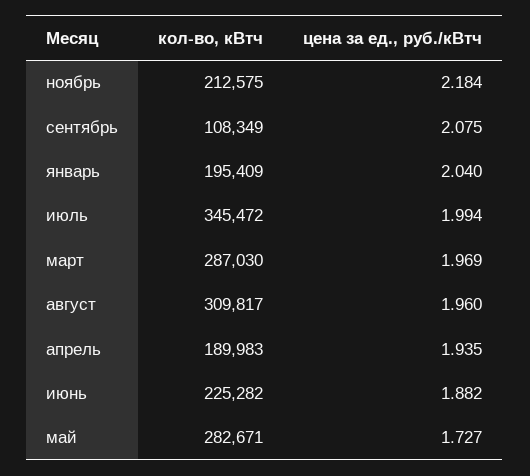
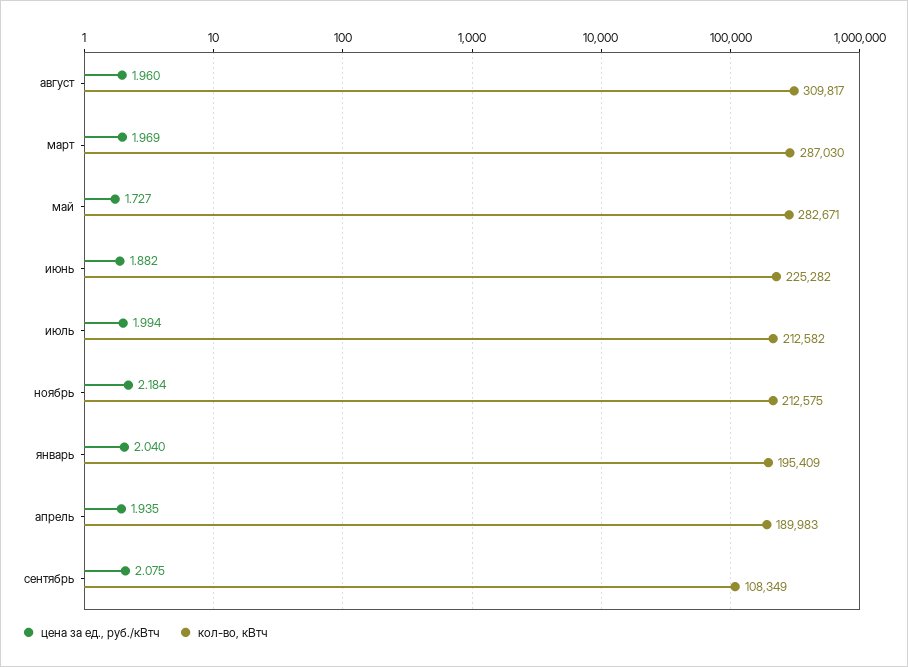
кол-во, кВтч, июль: 345472 -> 212582

